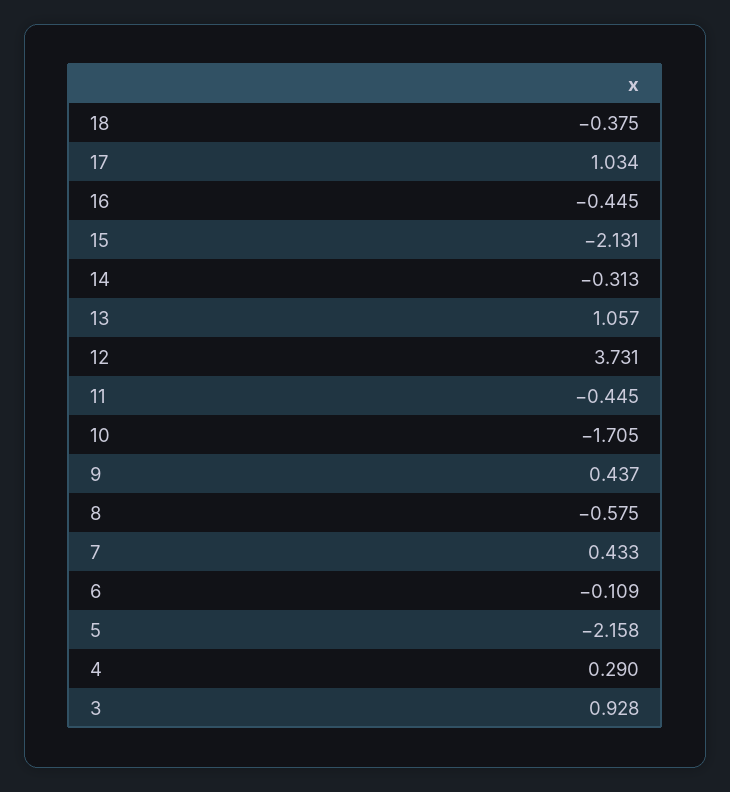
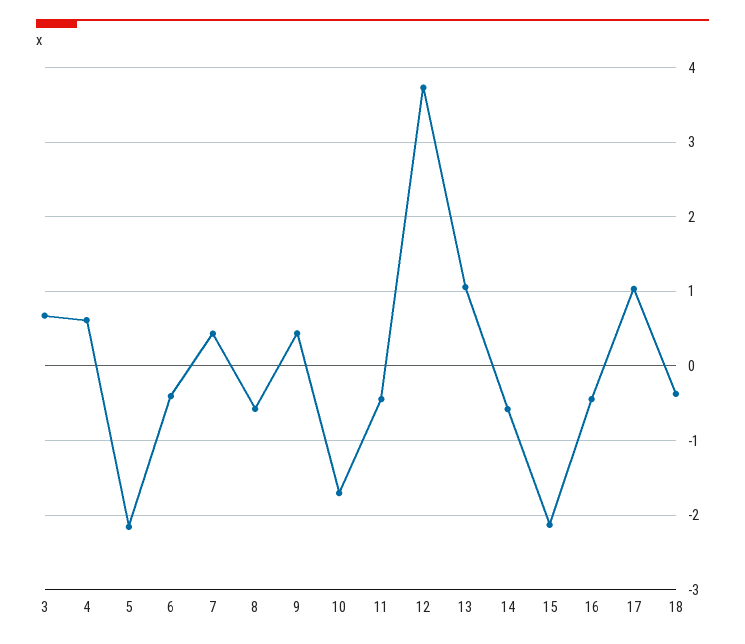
14: -0.313 -> -0.6
6: -0.109 -> -0.4
4: 0.29 -> 0.6
3: 0.928 -> 0.7

